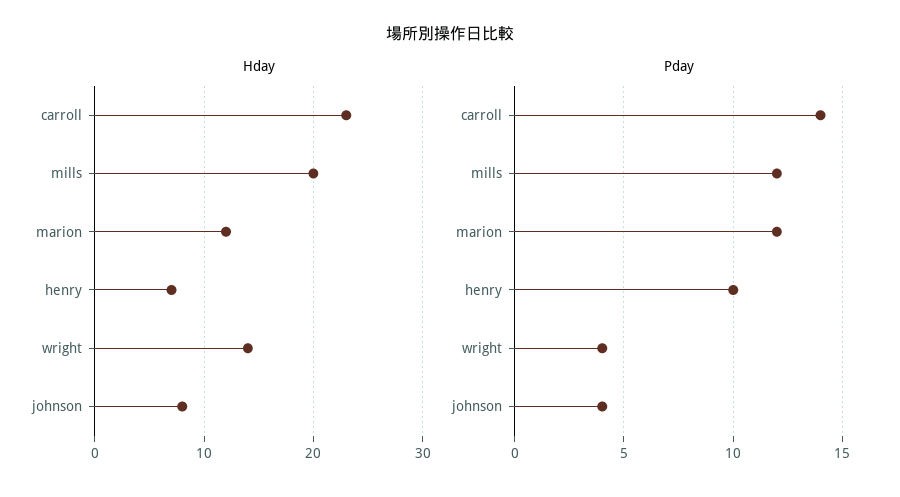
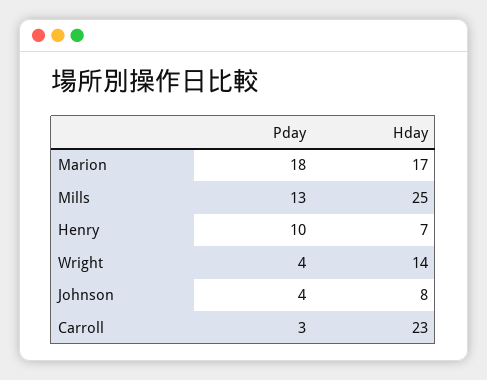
Hday, mills: 20 -> 25
Hday, marion: 12 -> 17
Pday, carroll: 14 -> 3
Pday, mills: 12 -> 13
Pday, marion: 12 -> 18

